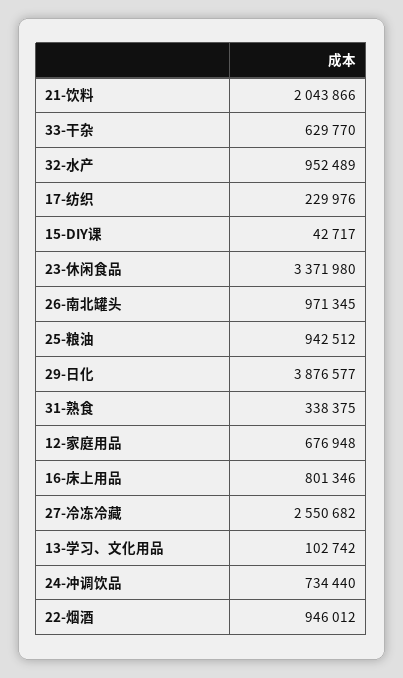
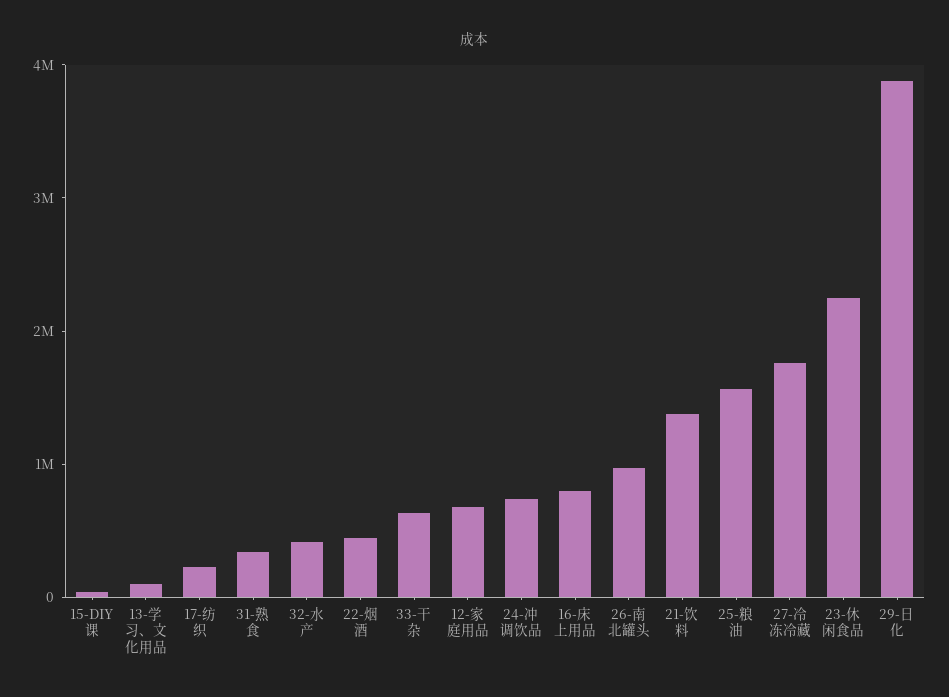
21-饮料: 2043866 -> 1400000
32-水产: 952489 -> 400000
23-休闲食品: 3371980 -> 2200000
25-粮油: 942512 -> 1600000
27-冷冻冷藏: 2550682 -> 1800000
22-烟酒: 946012 -> 400000

